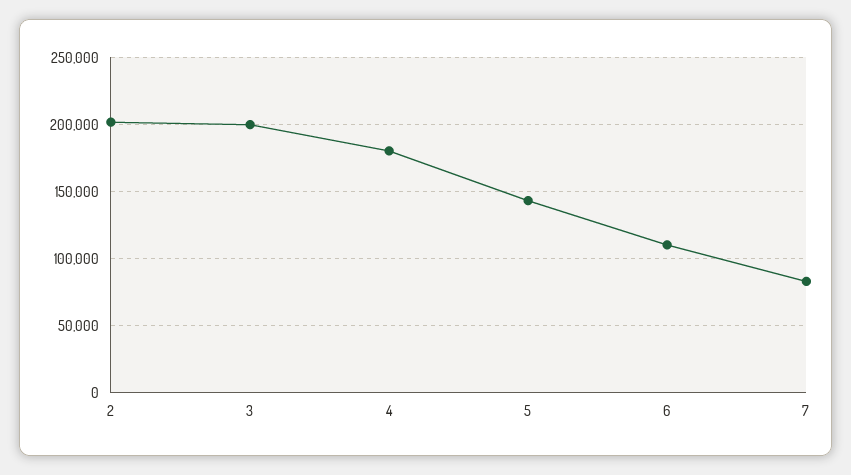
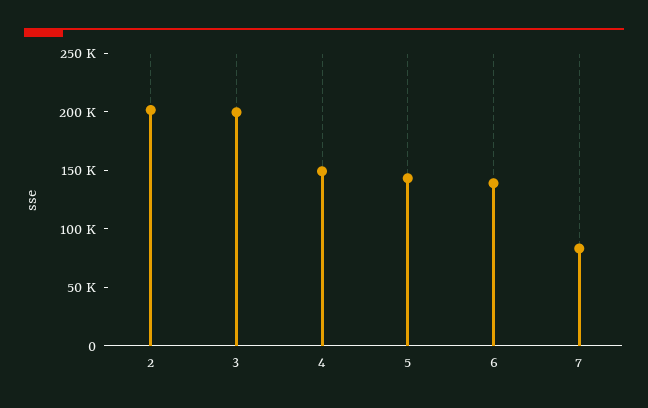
4: 180000 -> 150000
6: 110000 -> 140000

